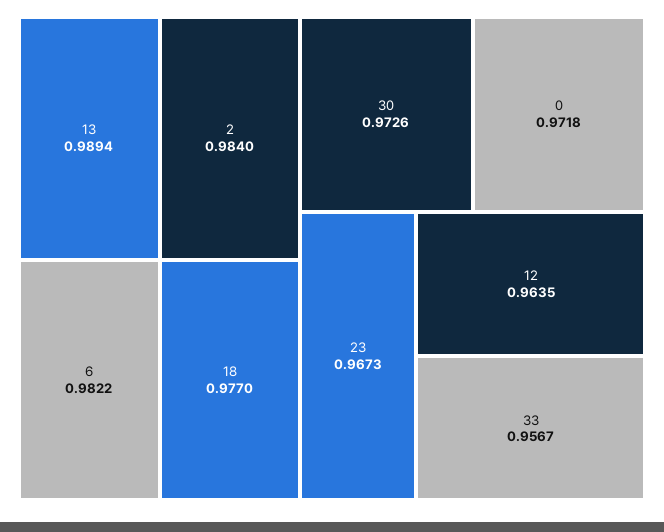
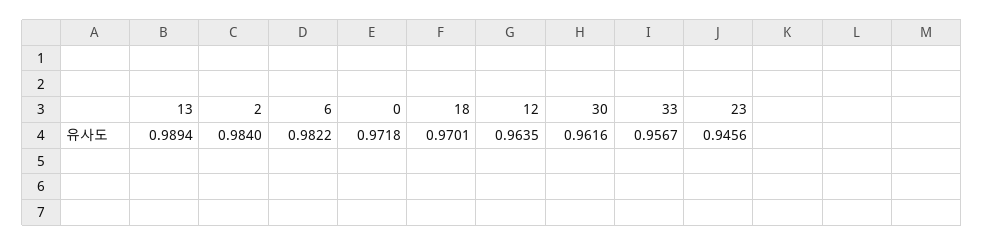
18: 0.977 -> 0.9701
30: 0.9726 -> 0.9616
23: 0.9673 -> 0.9456

